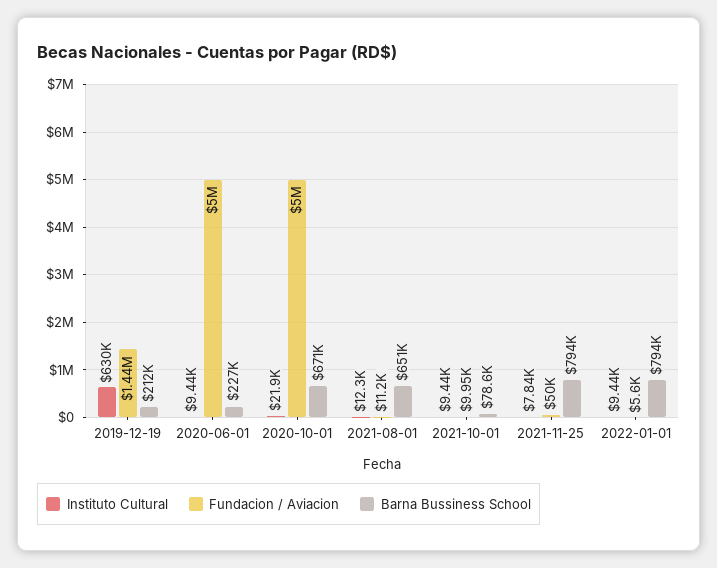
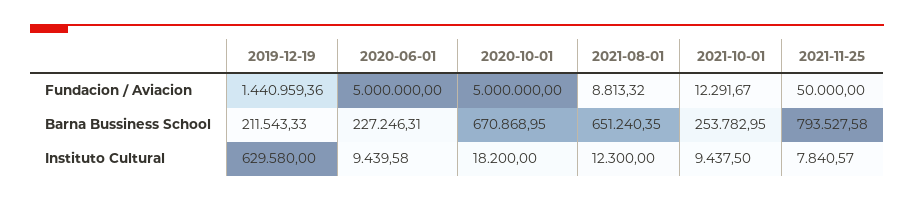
Instituto Cultural, 2020-10-01: 21900 -> 18200
Fundacion / Aviacion, 2021-08-01: 11200 -> 8813.32
Fundacion / Aviacion, 2021-10-01: 9950 -> 12291.67
Barna Bussiness School, 2021-10-01: 78600 -> 253782.95
Instituto Cultural, 2022-01-01: 9440 -> none
Fundacion / Aviacion, 2022-01-01: 5600 -> none
Barna Bussiness School, 2022-01-01: 794000 -> none

